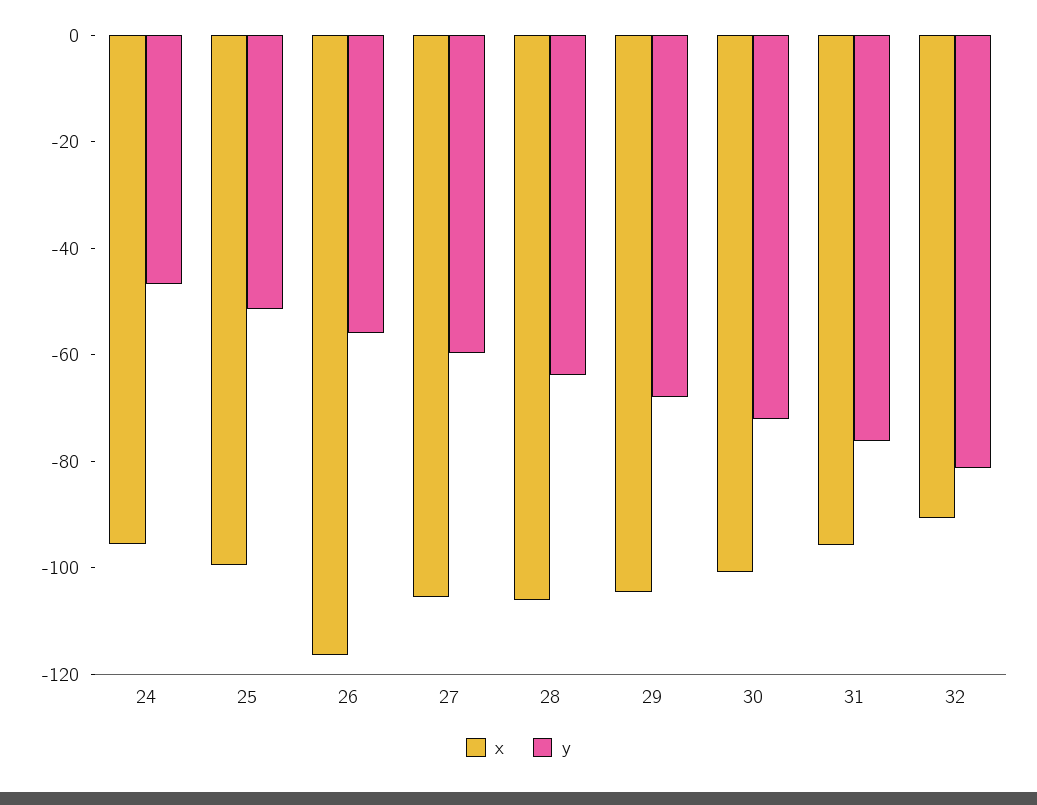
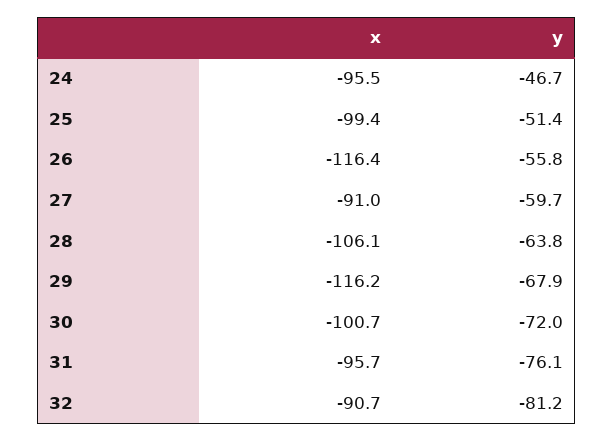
x, 27: -105 -> -91
x, 29: -105 -> -116.2

